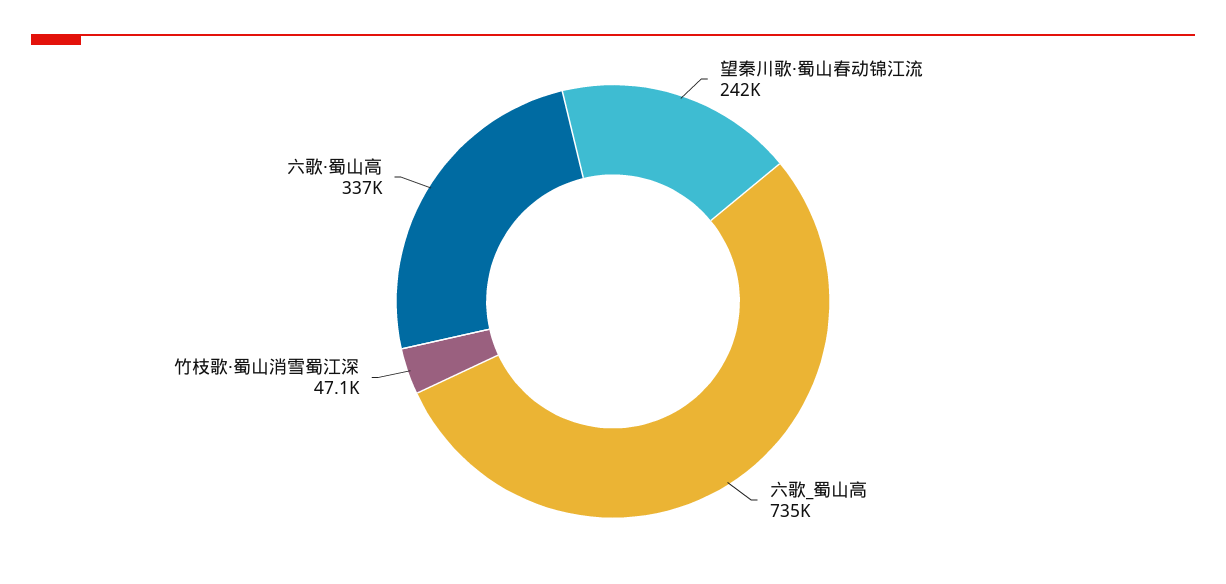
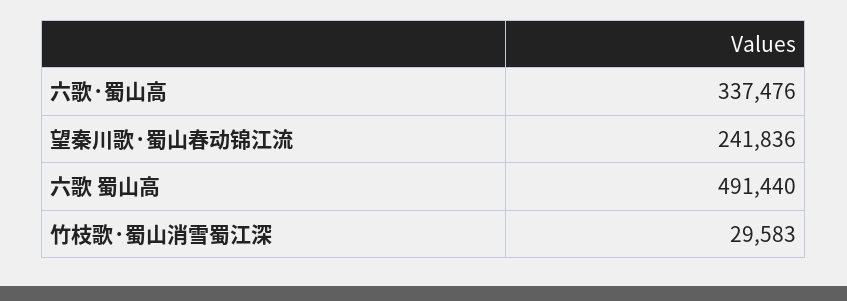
六歌_蜀山高: 735000 -> 491440
竹枝歌·蜀山消雪蜀江深: 47100 -> 29583

